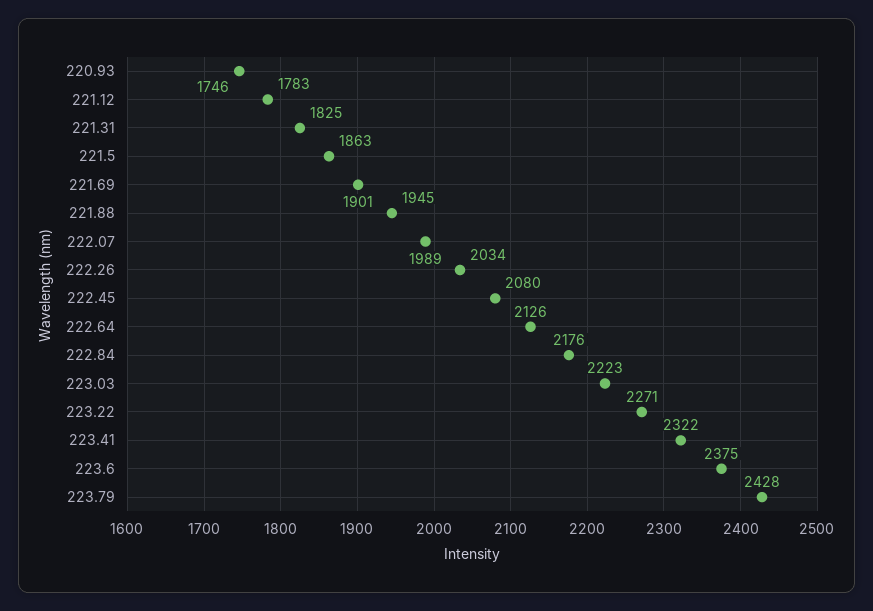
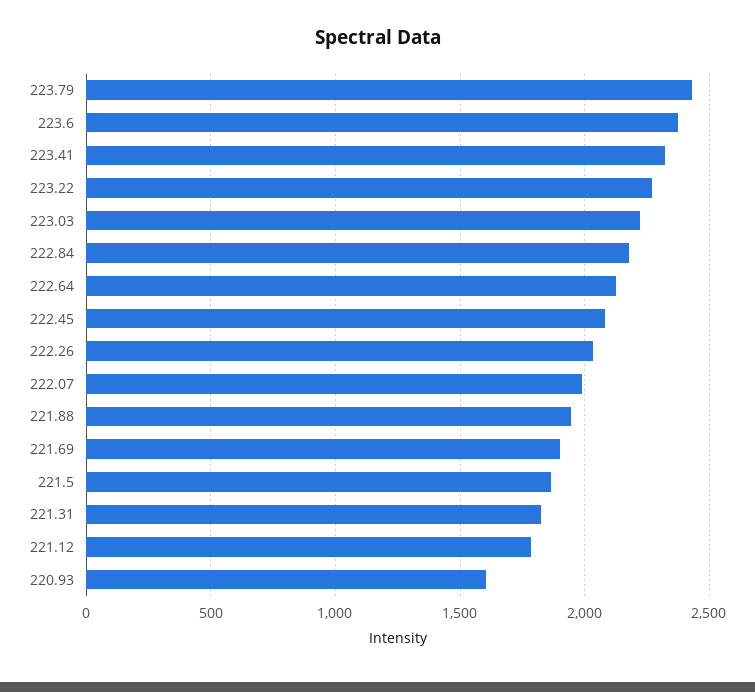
220.93: 1746 -> 1600

